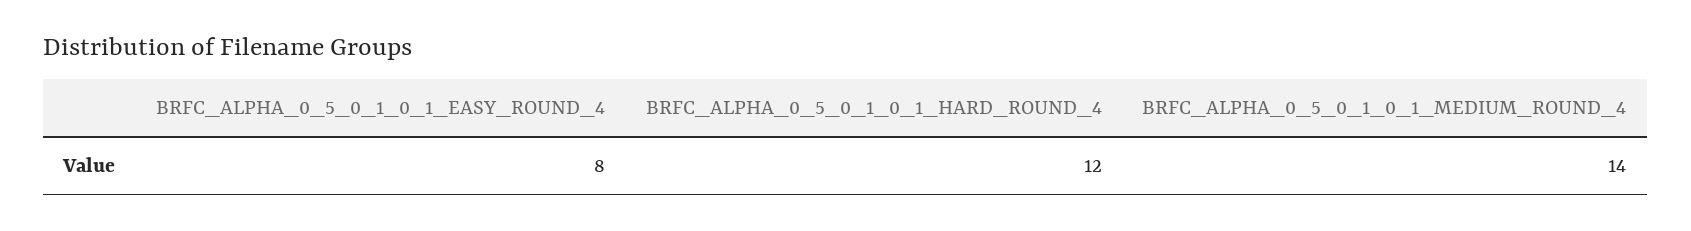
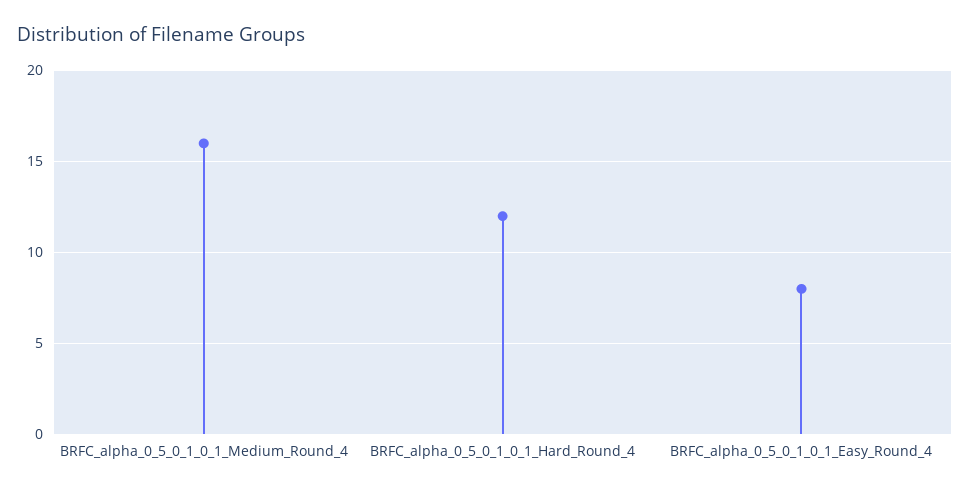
BRFC_ALPHA_0_5_0_1_0_1_MEDIUM_ROUND_4: 14 -> 16

